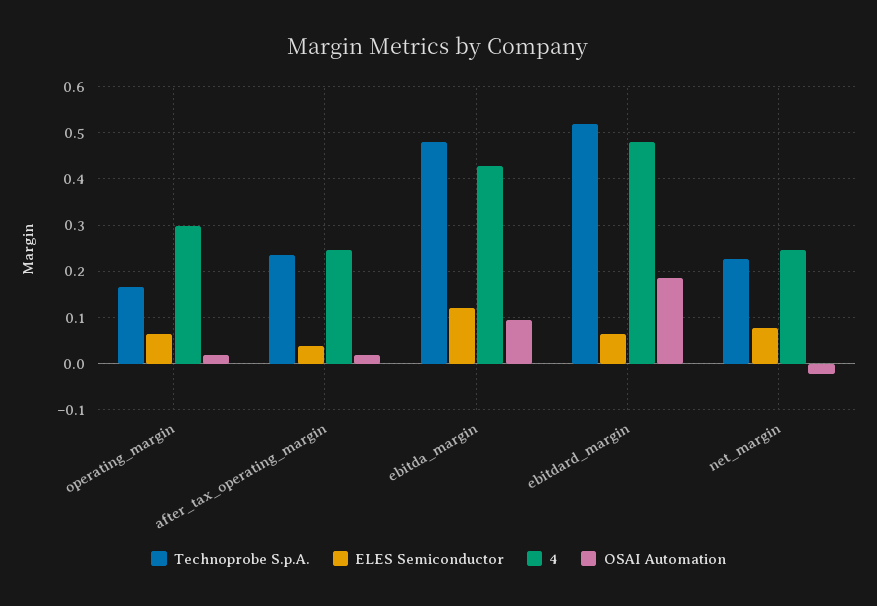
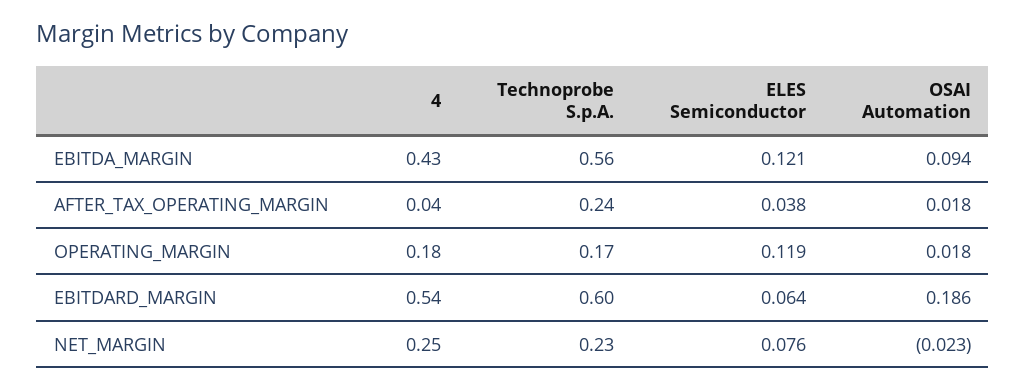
ELES Semiconductor, operating_margin: 0.06 -> 0.119
4, operating_margin: 0.3 -> 0.18
4, after_tax_operating_margin: 0.24 -> 0.04
Technoprobe S.p.A., ebitda_margin: 0.48 -> 0.56
Technoprobe S.p.A., ebitdard_margin: 0.52 -> 0.6
4, ebitdard_margin: 0.48 -> 0.54

